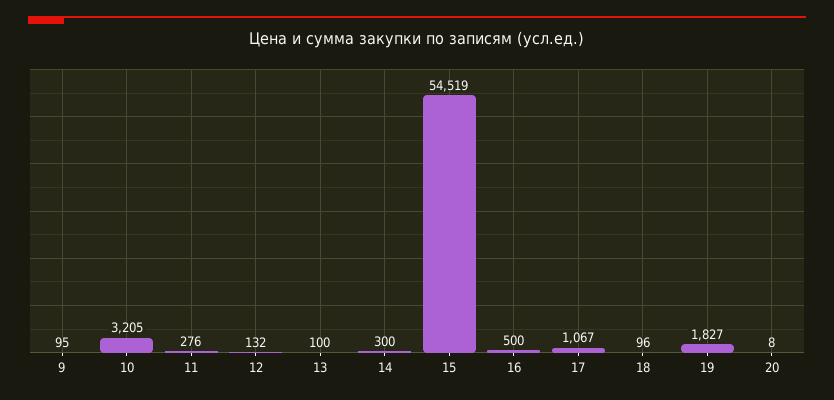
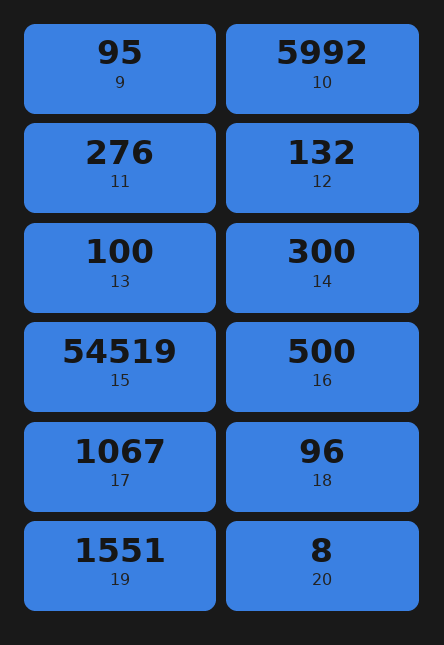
10: 3205 -> 5992
19: 1827 -> 1551

